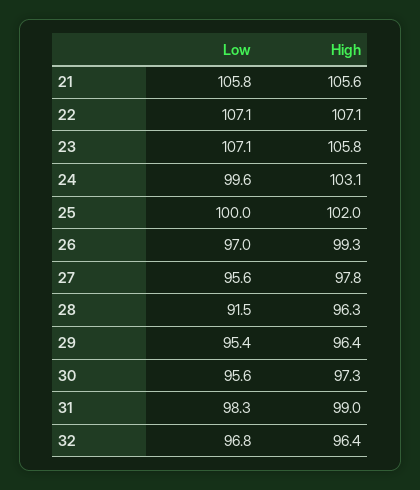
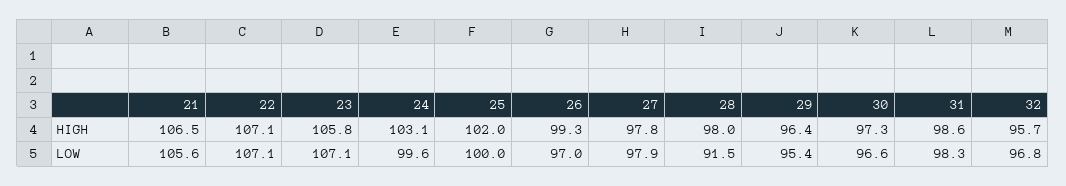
Low, 21: 105.8 -> 105.6
High, 21: 105.6 -> 106.5
Low, 27: 95.6 -> 97.9
High, 28: 96.3 -> 98
Low, 30: 95.6 -> 96.6
High, 31: 99 -> 98.6
High, 32: 96.4 -> 95.7

